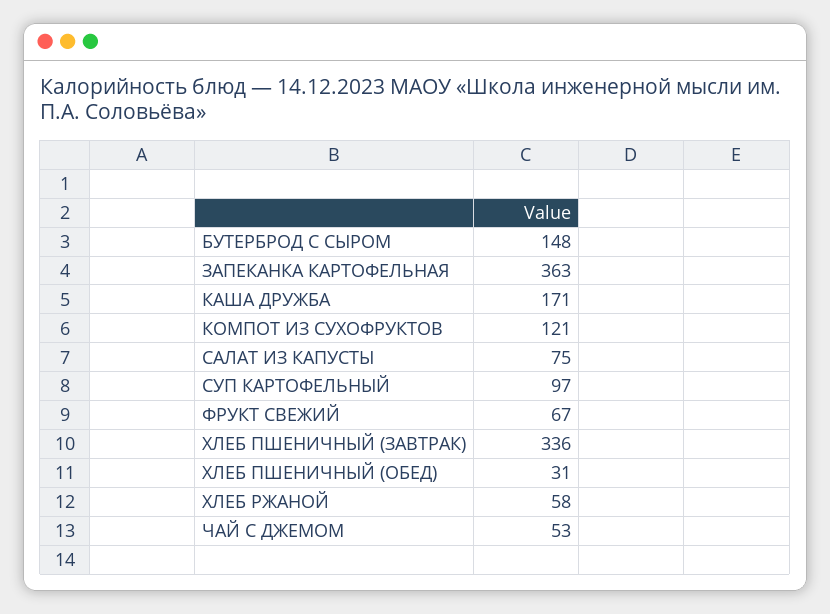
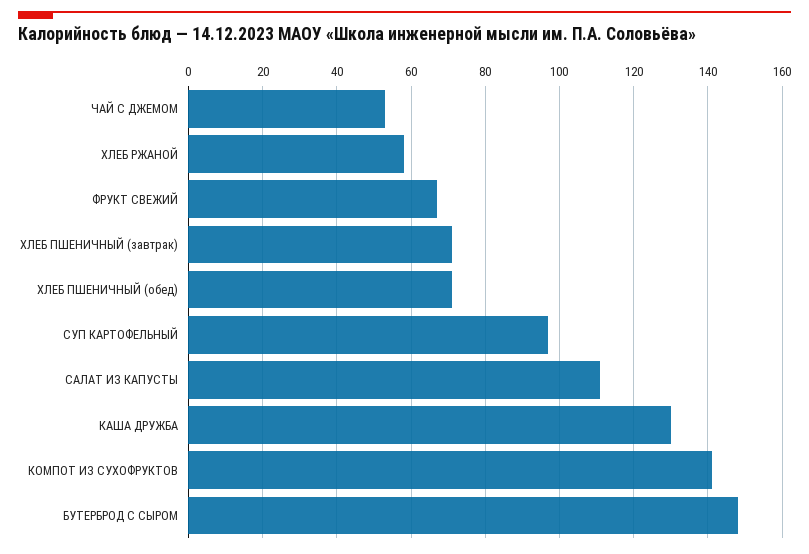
ЗАПЕКАНКА КАРТОФЕЛЬНАЯ: 363 -> none
КАША ДРУЖБА: 171 -> 130
КОМПОТ ИЗ СУХОФРУКТОВ: 121 -> 140
САЛАТ ИЗ КАПУСТЫ: 75 -> 110
ХЛЕБ ПШЕНИЧНЫЙ (ЗАВТРАК): 336 -> 70
ХЛЕБ ПШЕНИЧНЫЙ (ОБЕД): 31 -> 70

